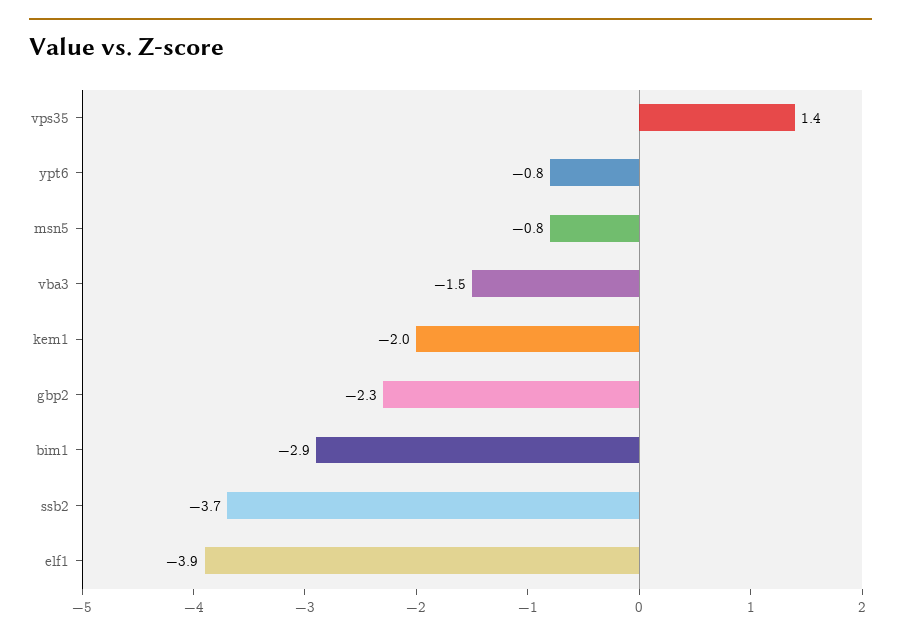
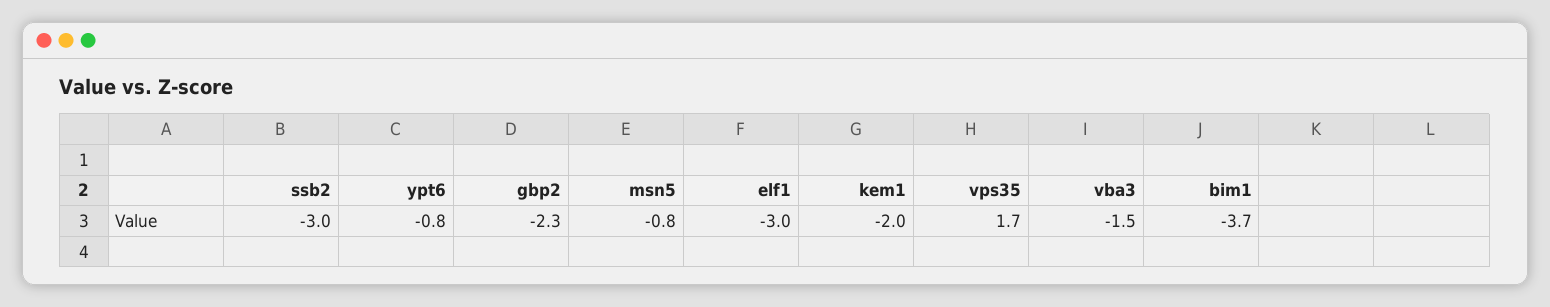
vps35: 1.4 -> 1.7
bim1: -2.9 -> -3.7
ssb2: -3.7 -> -3
elf1: -3.9 -> -3

